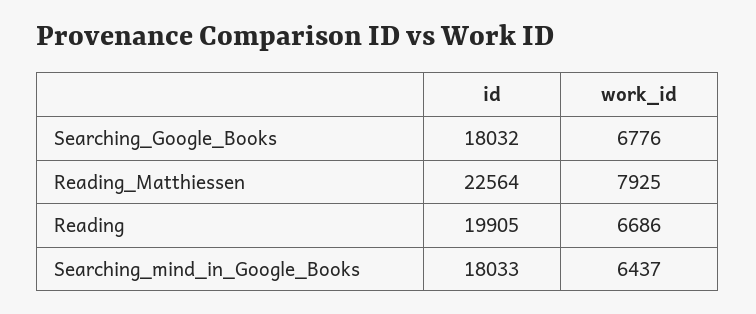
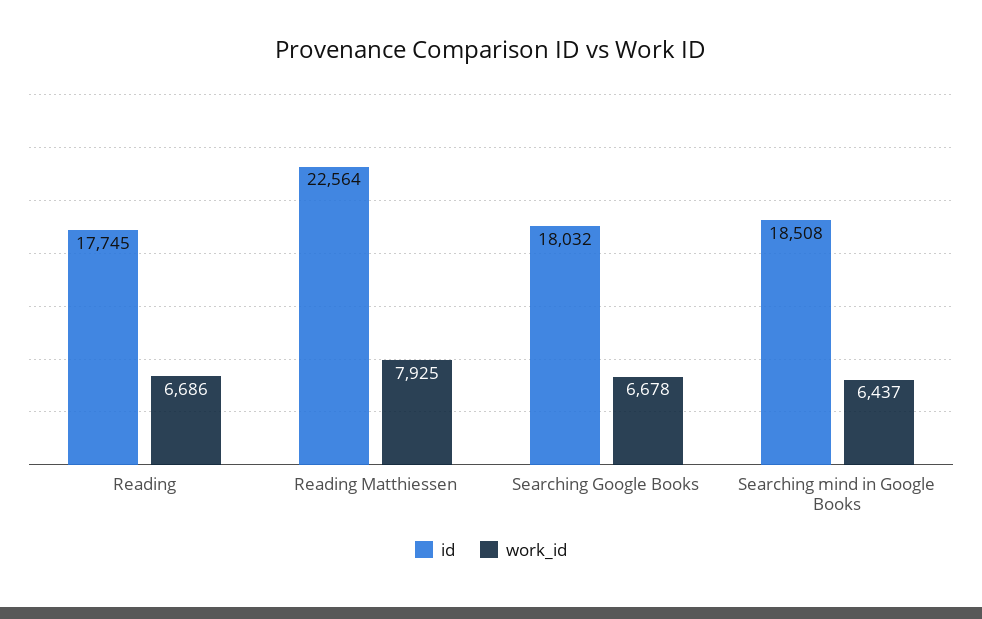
work_id, Searching_Google_Books: 6776 -> 6678
id, Reading: 19905 -> 17745
id, Searching_mind_in_Google_Books: 18033 -> 18508

